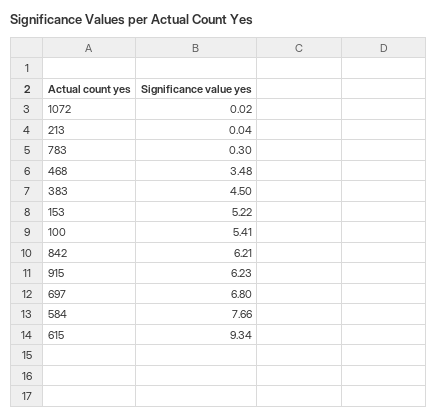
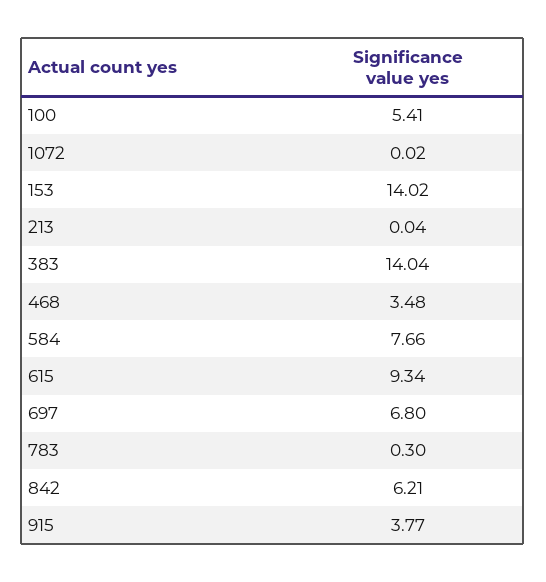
383: 4.5 -> 14.04
153: 5.22 -> 14.02
915: 6.23 -> 3.77

